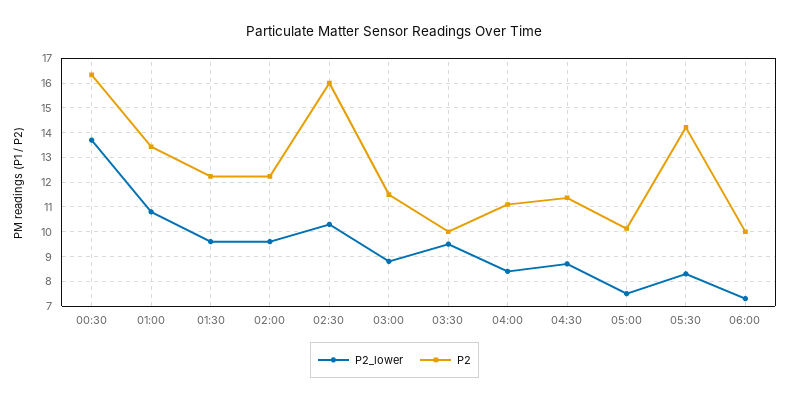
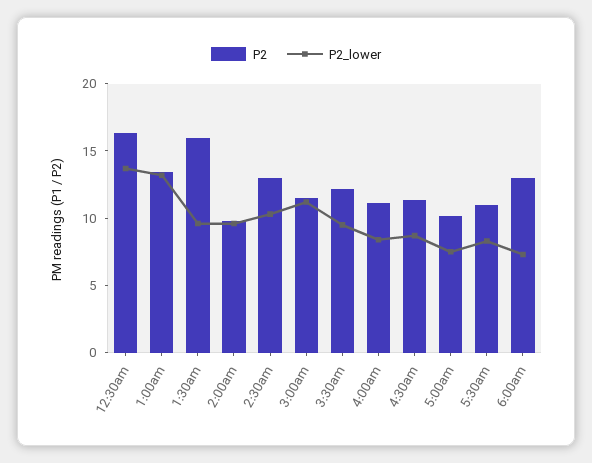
P2_lower, 01:00: 10.75 -> 13
P2, 01:30: 12.25 -> 16
P2, 02:00: 12.25 -> 10
P2, 02:30: 16 -> 13
P2_lower, 03:00: 8.75 -> 11
P2, 03:30: 10 -> 12
P2, 05:30: 14.25 -> 11
P2, 06:00: 10 -> 13

